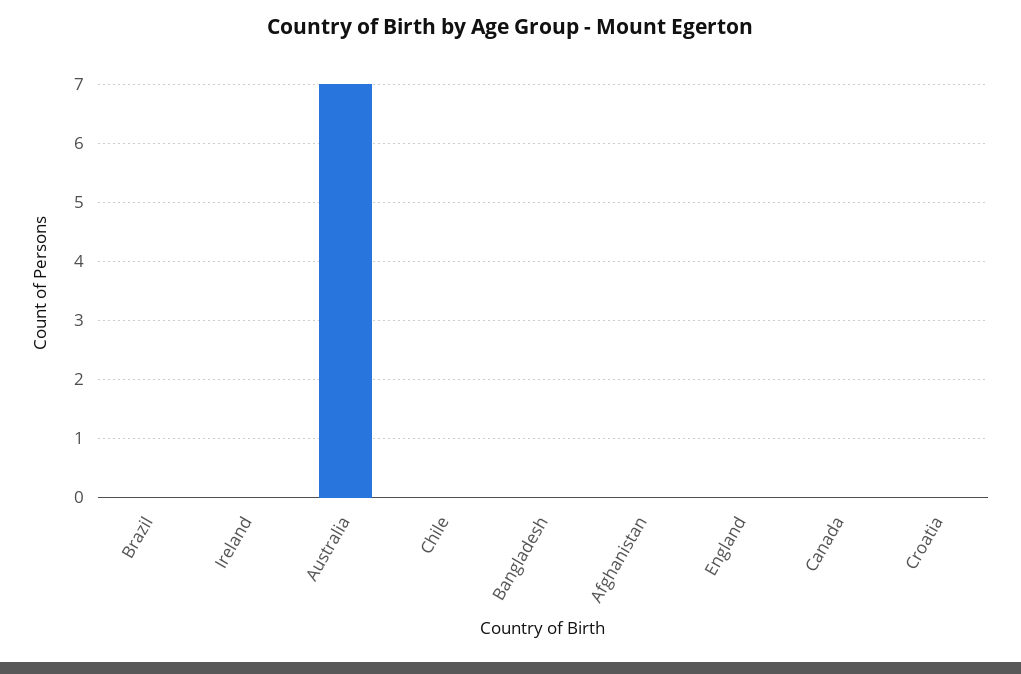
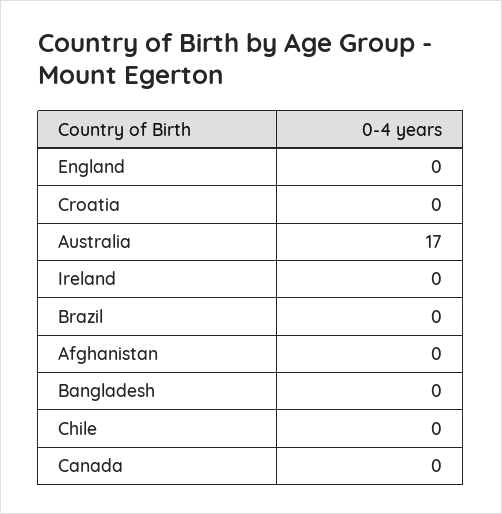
Australia: 7 -> 17

